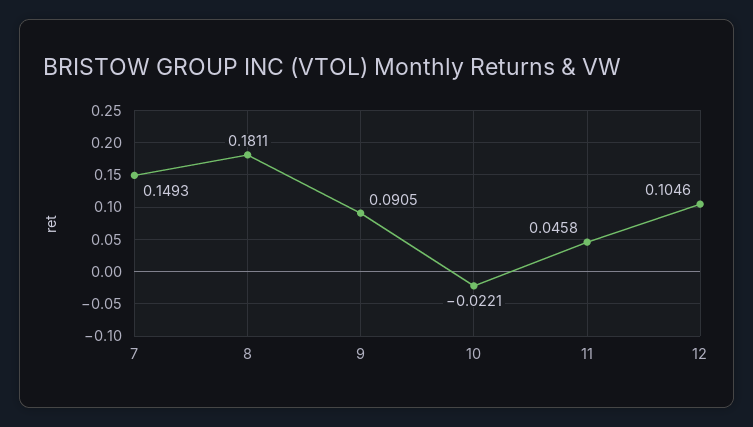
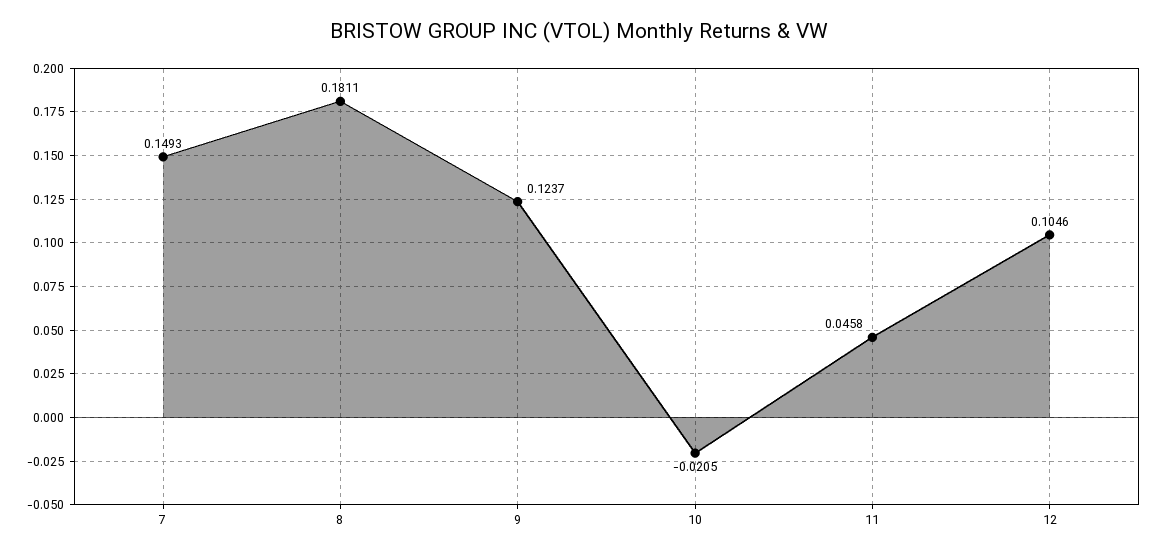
9: 0.0905 -> 0.1237
10: -0.0221 -> -0.0205

